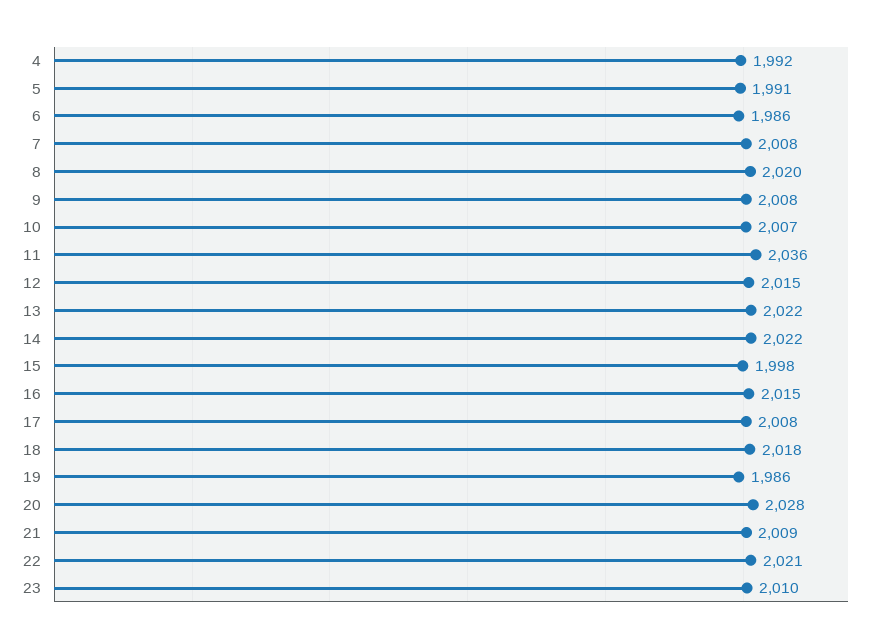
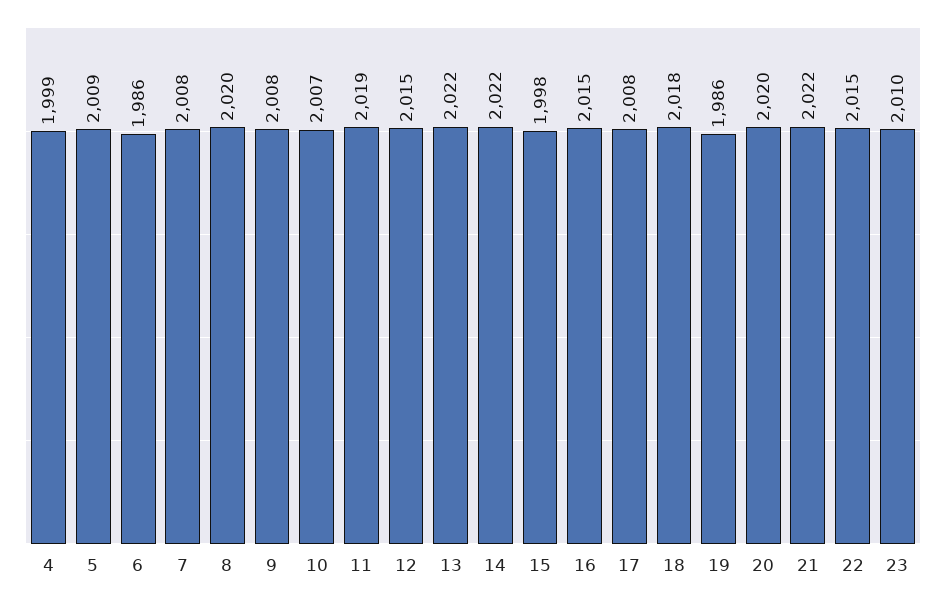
4: 1992 -> 1999
5: 1991 -> 2009
11: 2036 -> 2019
20: 2028 -> 2020
21: 2009 -> 2022
22: 2021 -> 2015

